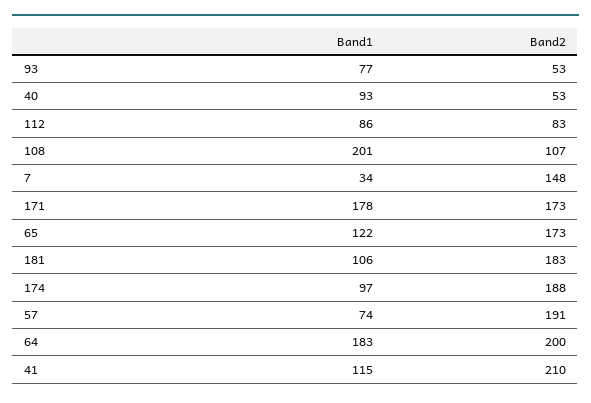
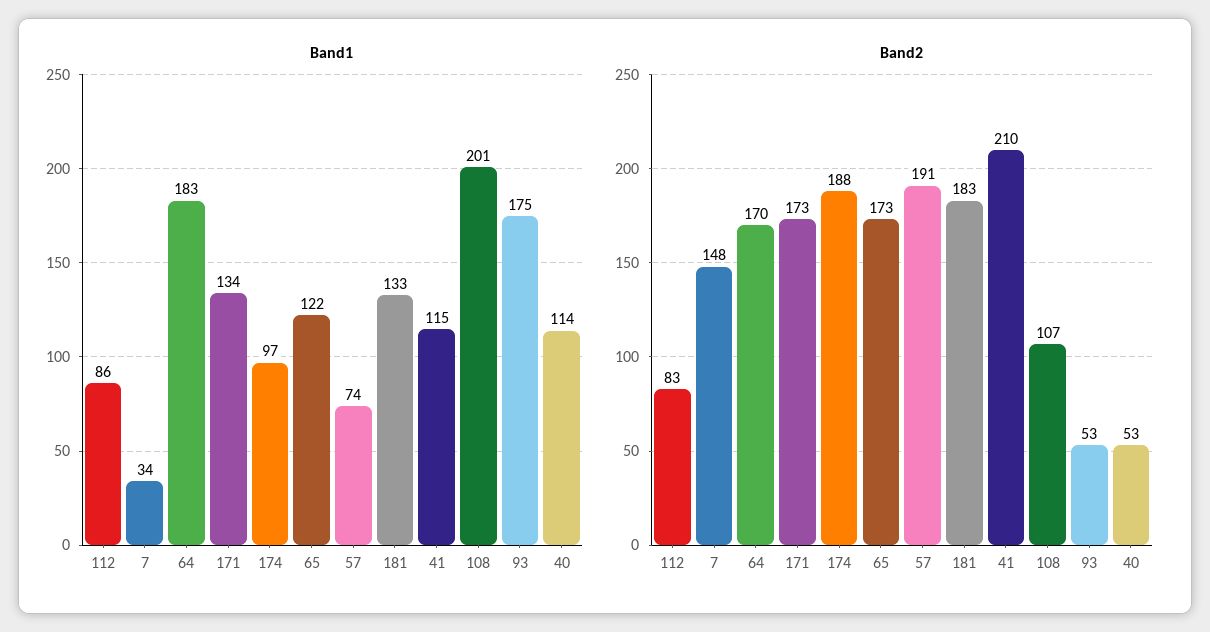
Band1, 93: 77 -> 175
Band1, 40: 93 -> 114
Band1, 171: 178 -> 134
Band1, 181: 106 -> 133
Band2, 64: 200 -> 170

